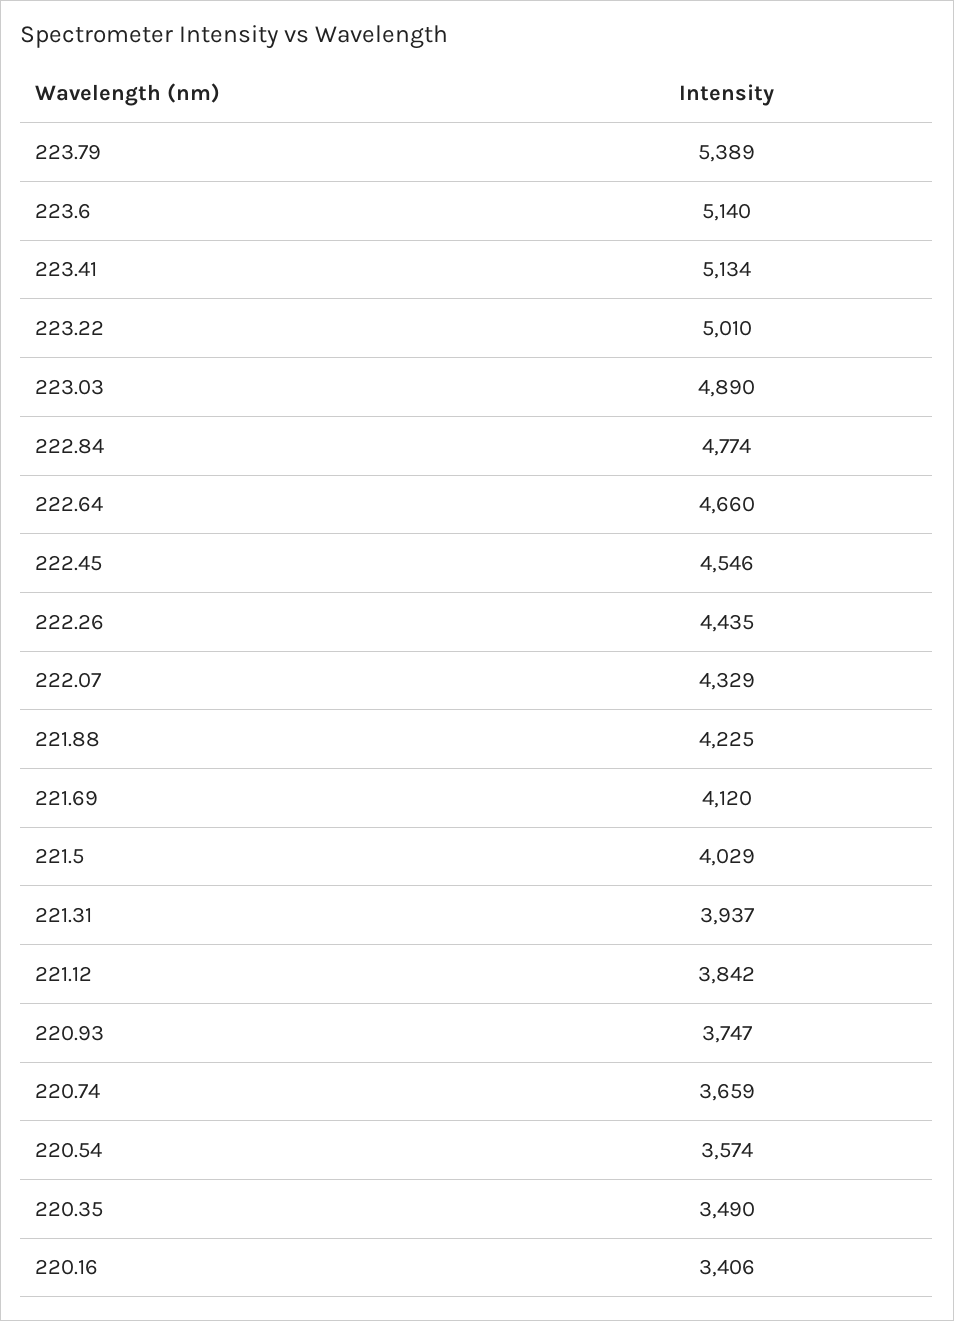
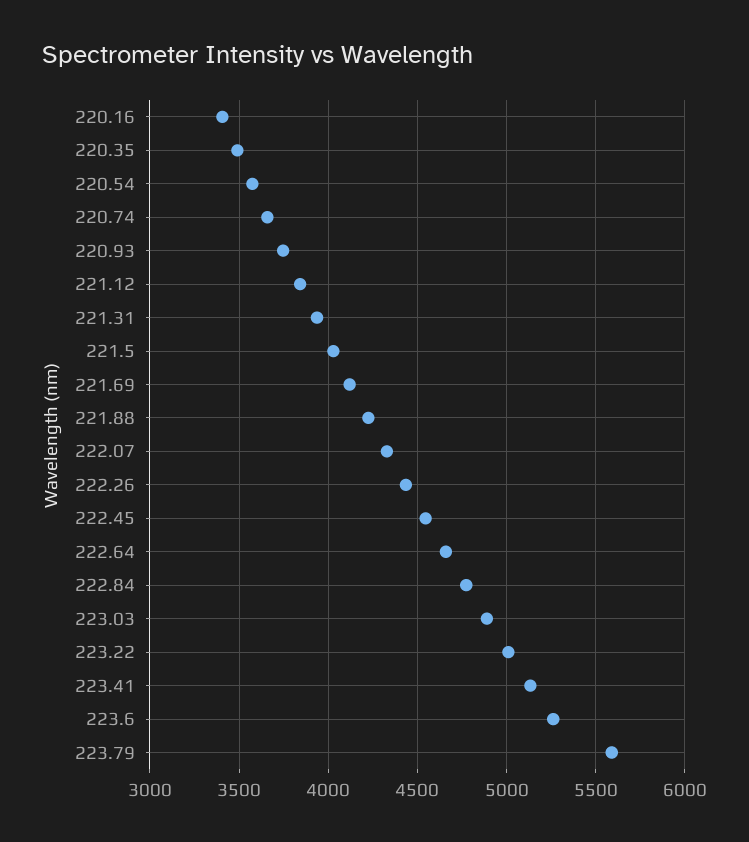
223.79: 5389 -> 5600
223.6: 5140 -> 5250

